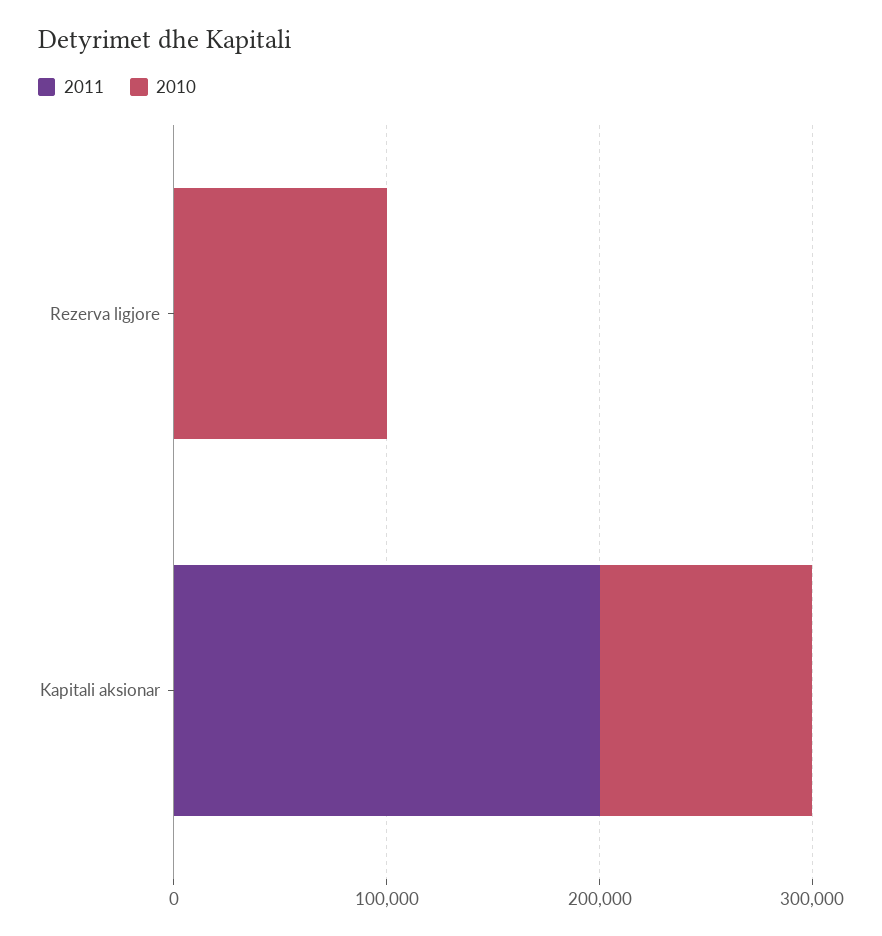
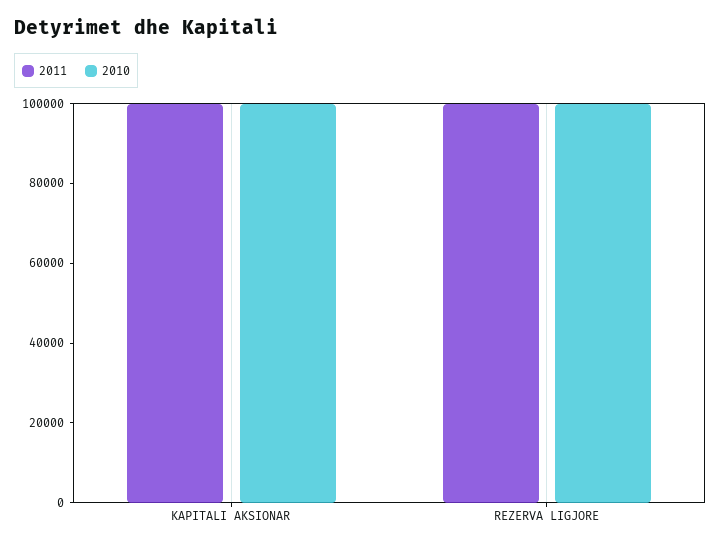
2011, Rezerva ligjore: 0 -> 100000
2011, Kapitali aksionar: 200000 -> 100000

